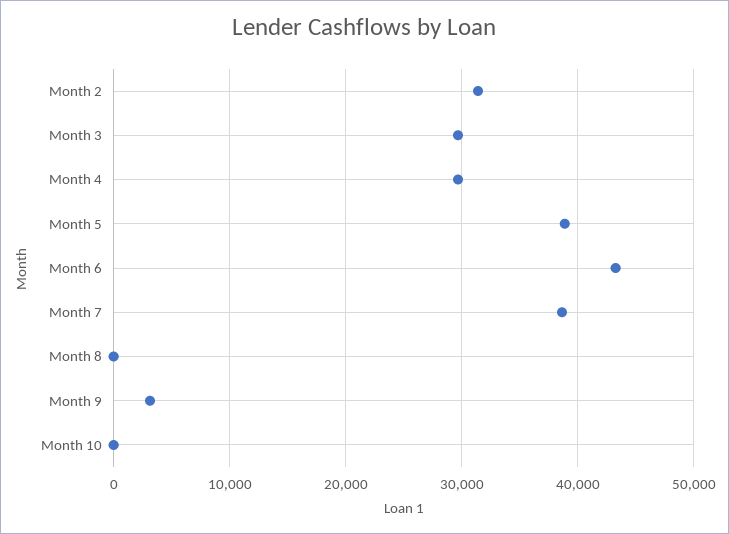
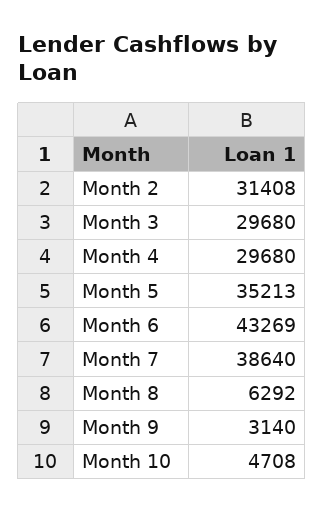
Month 5: 39000 -> 35213
Month 8: 0 -> 6292
Month 10: 0 -> 4708

